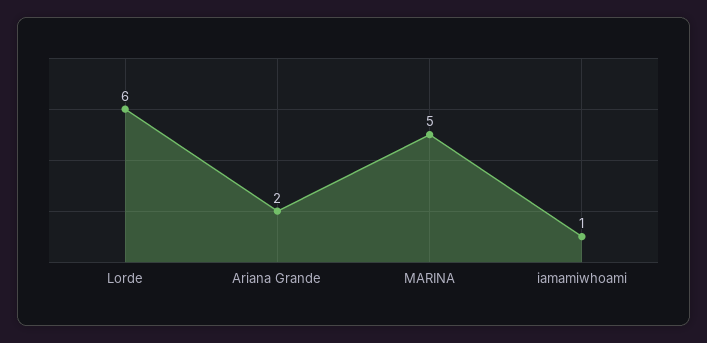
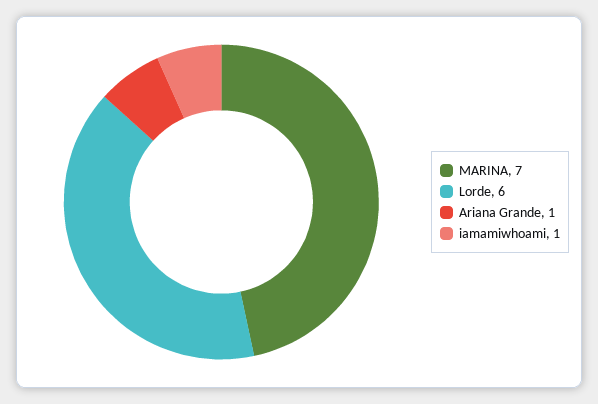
Ariana Grande: 2 -> 1
MARINA: 5 -> 7

